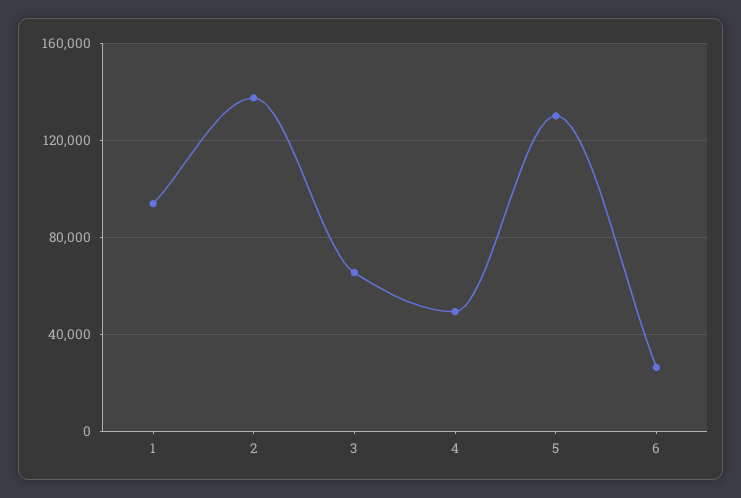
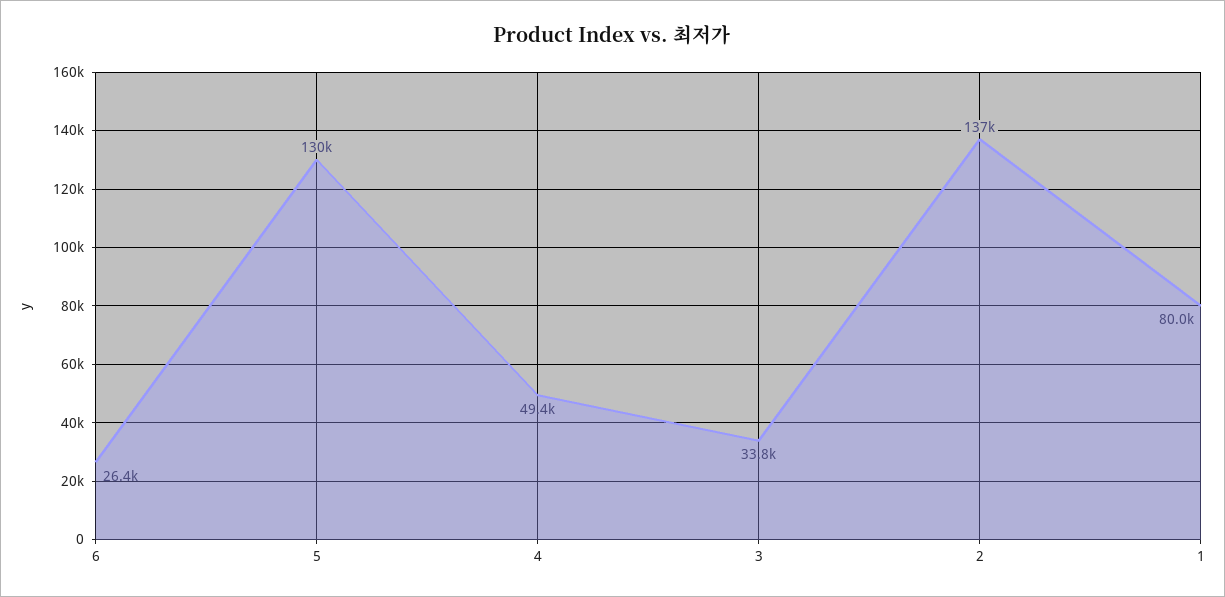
1: 95000 -> 80000
3: 65000 -> 33800

